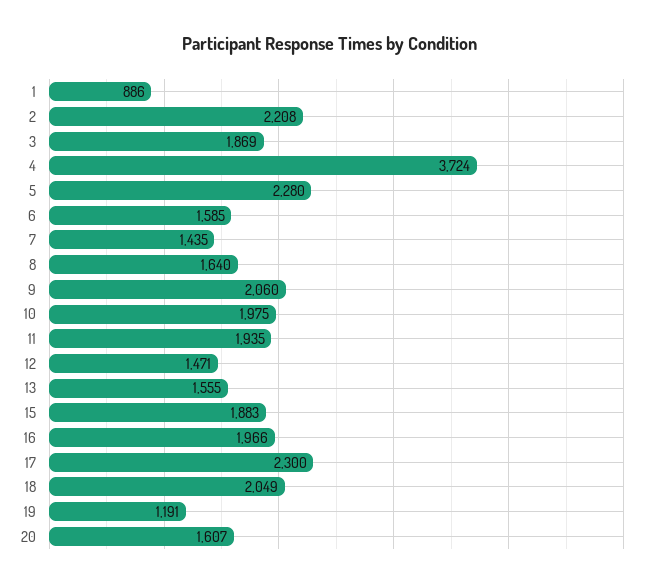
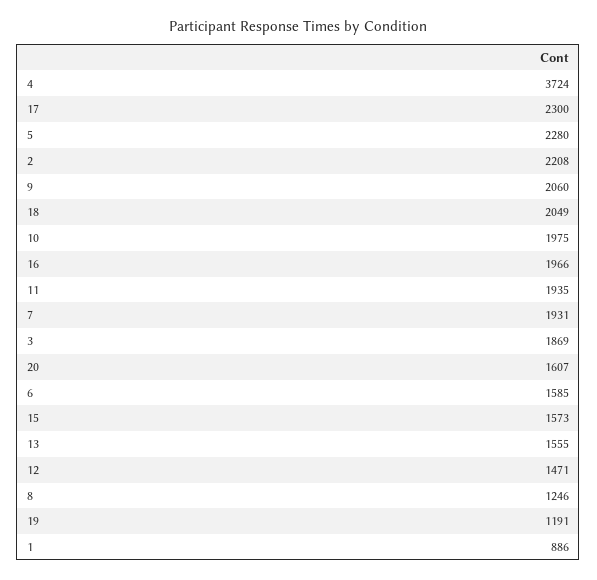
7: 1435 -> 1931
8: 1640 -> 1246
15: 1883 -> 1573

